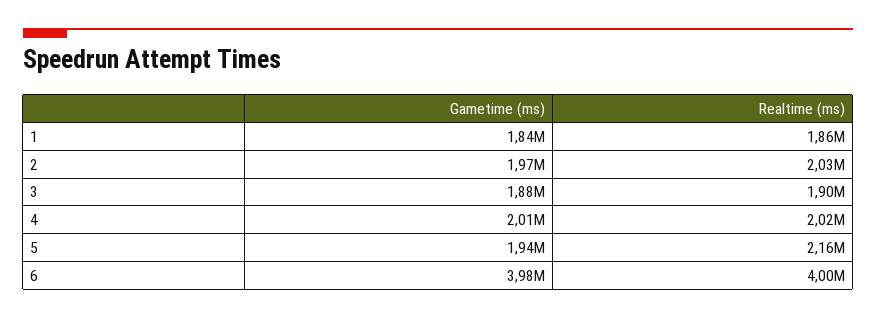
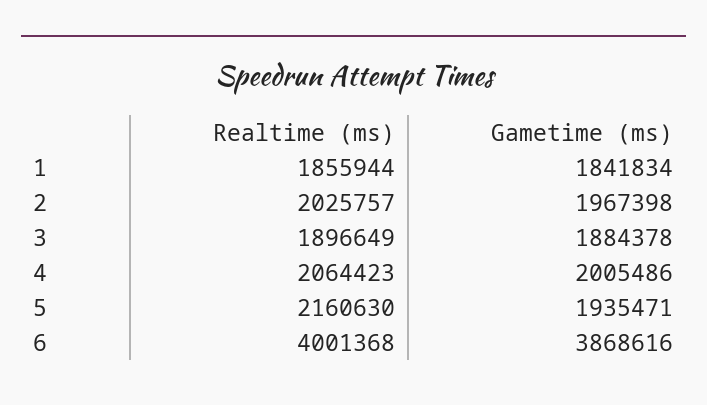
Realtime (ms), 4: 2020000 -> 2064423
Gametime (ms), 6: 3980000 -> 3868616

